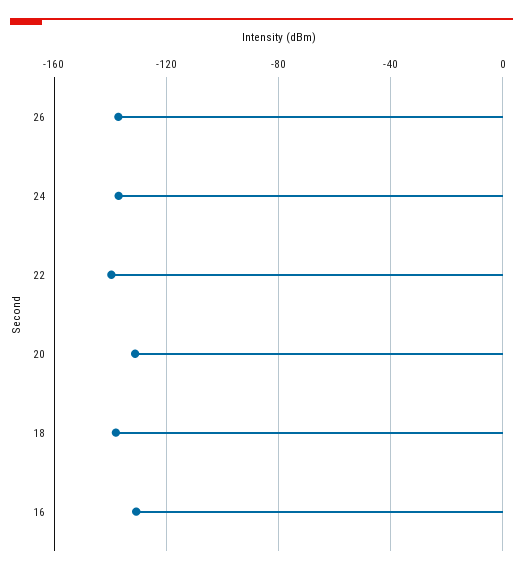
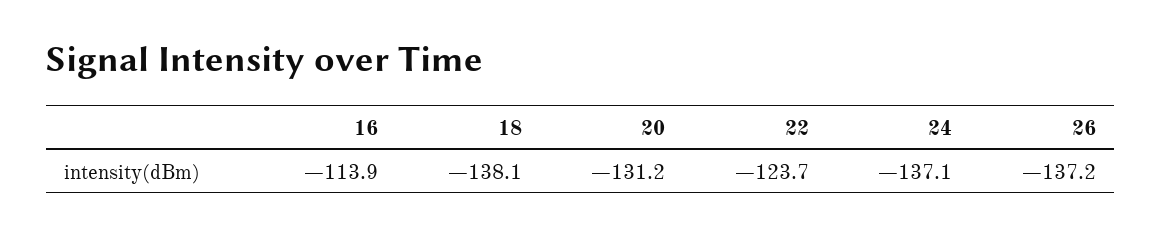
22: -140 -> -123.7
16: -130 -> -113.9

